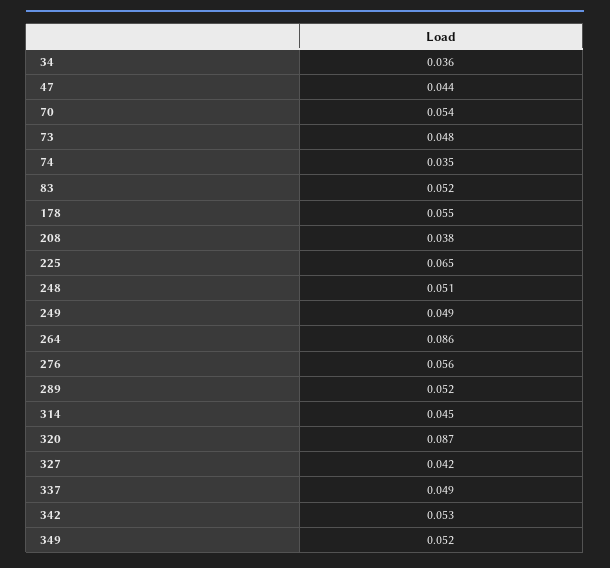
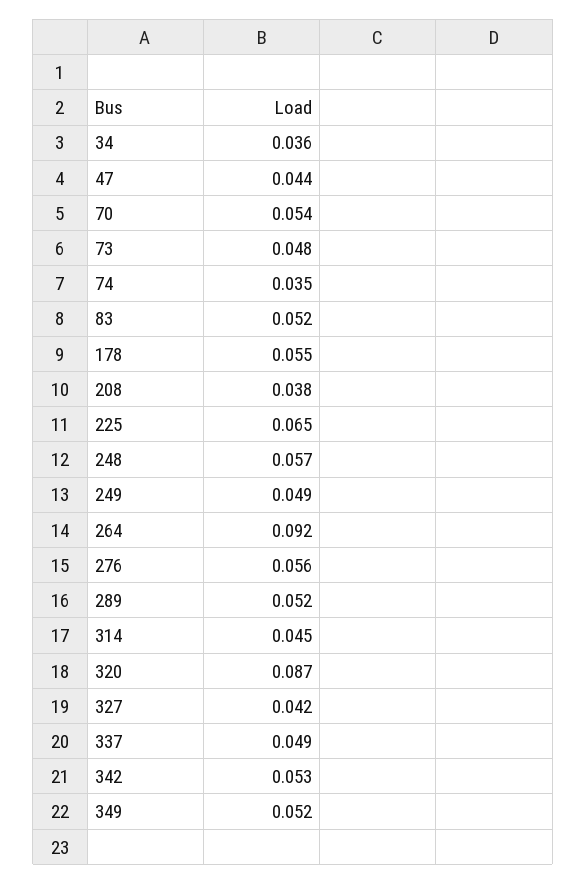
248: 0.051 -> 0.057
264: 0.086 -> 0.092

